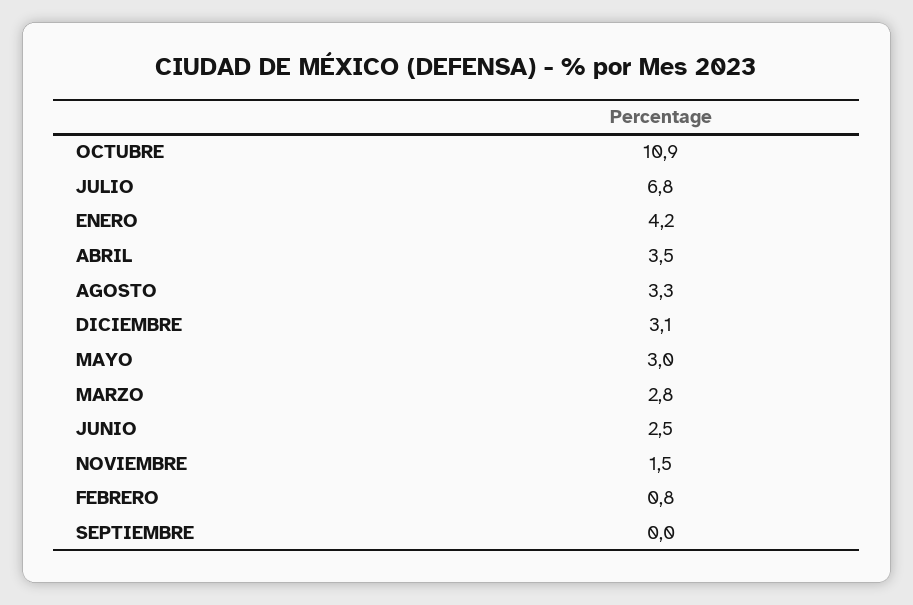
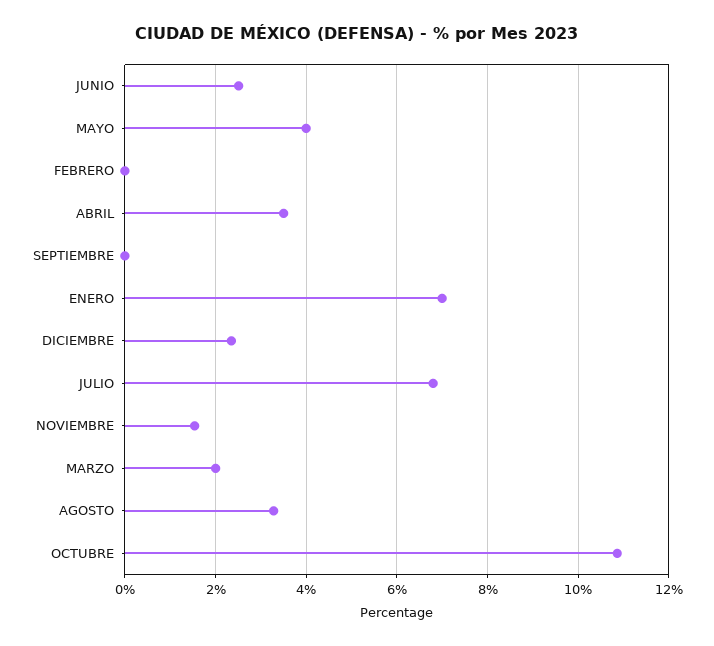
ENERO: 4.2 -> 7
DICIEMBRE: 3.1 -> 2.4
MAYO: 3 -> 4
MARZO: 2.8 -> 2
FEBRERO: 0.8 -> 0

